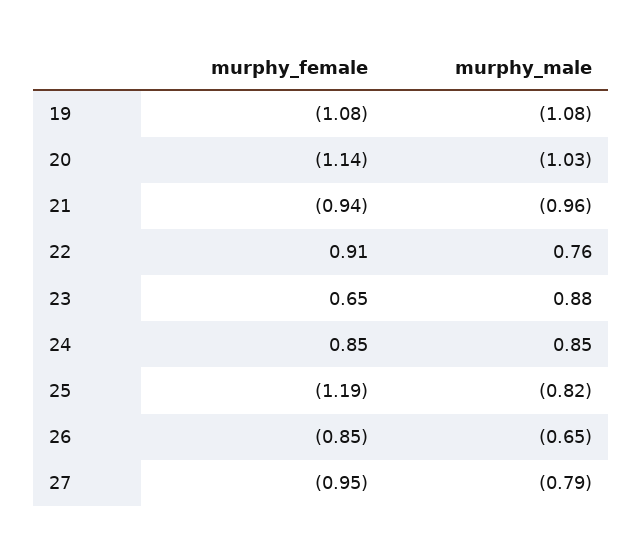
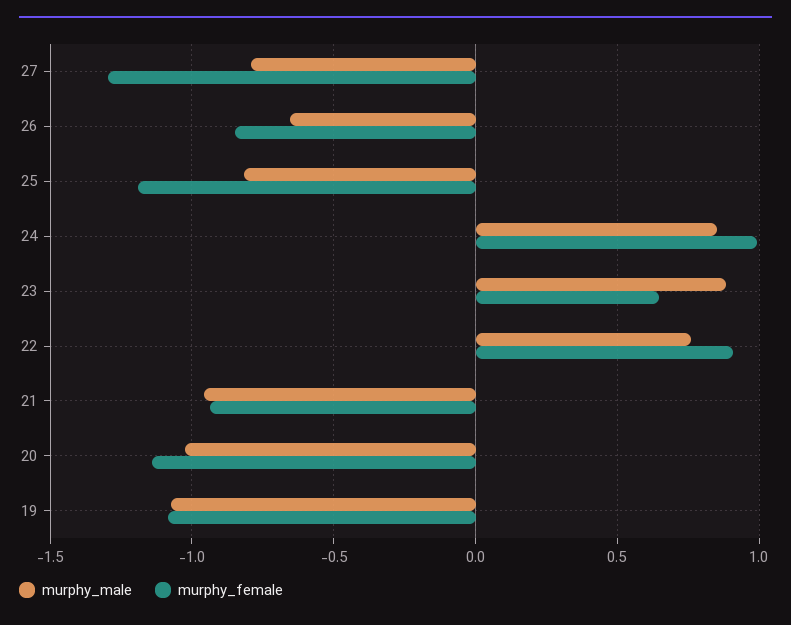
murphy_female, 24: 0.85 -> 1
murphy_female, 27: -0.95 -> -1.3

